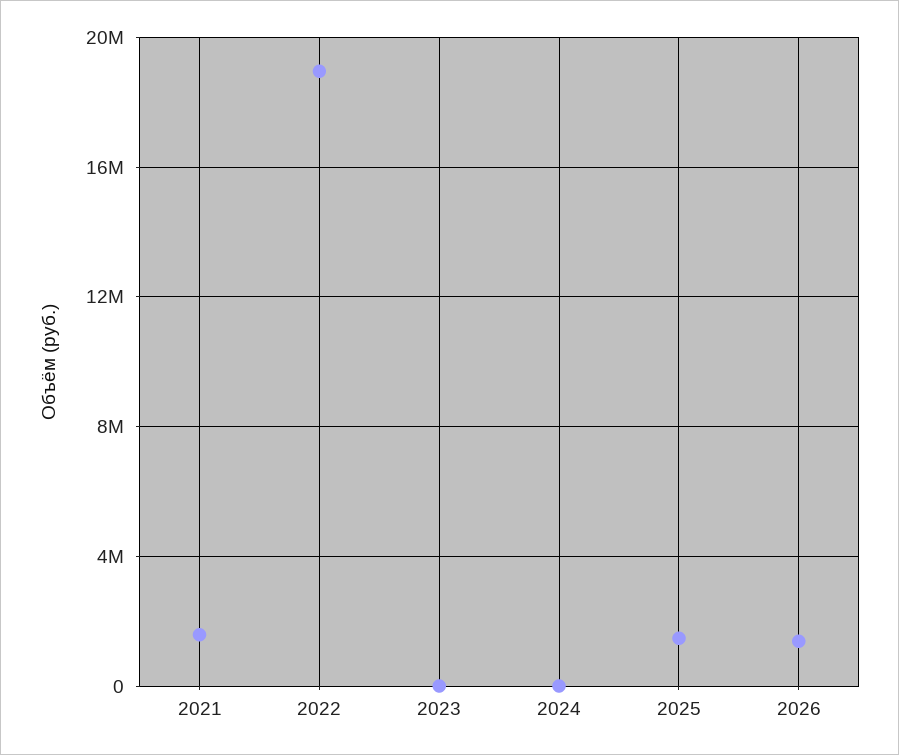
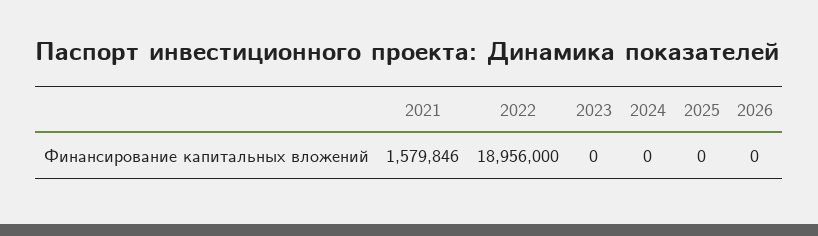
2025: 1500000 -> 0
2026: 1500000 -> 0

